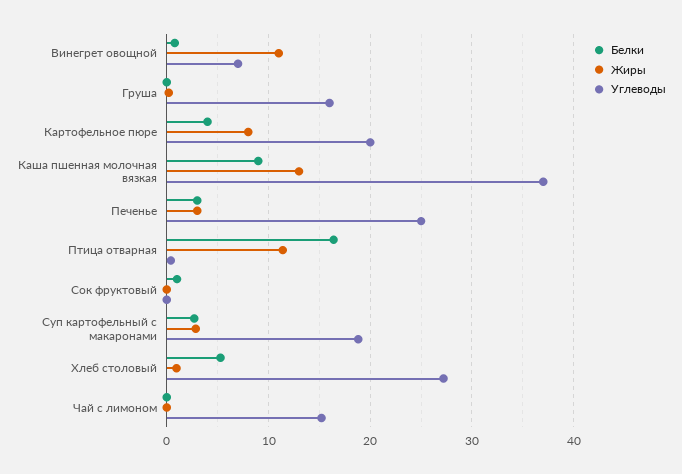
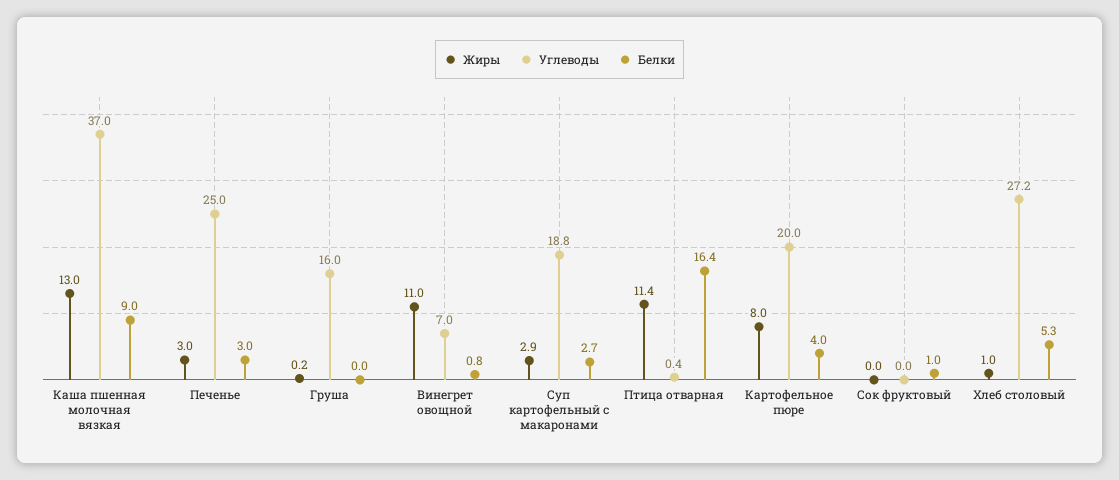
Белки, Чай с лимоном: 0 -> none
Жиры, Чай с лимоном: 0 -> none
Углеводы, Чай с лимоном: 15 -> none

